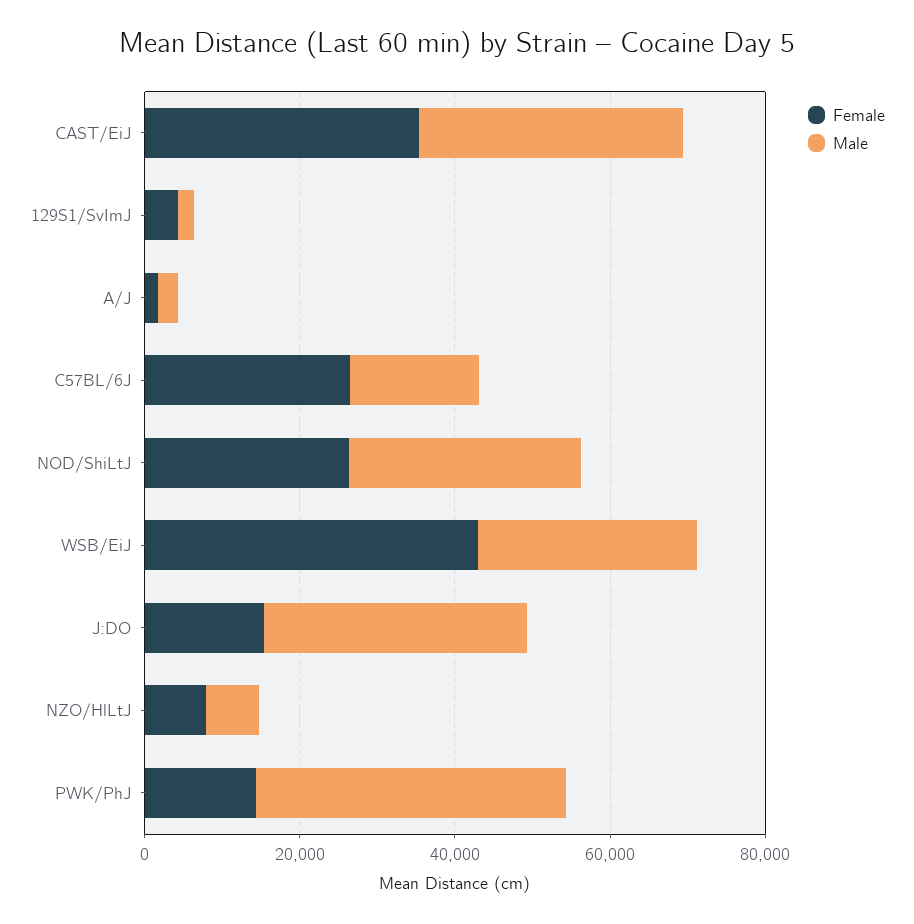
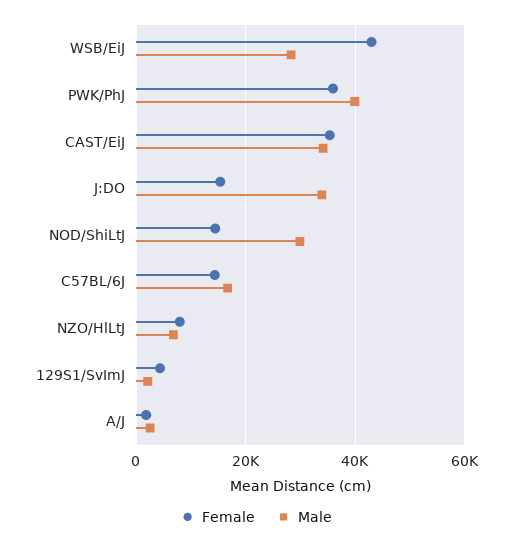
Female, C57BL/6J: 25000 -> 14000
Female, NOD/ShiLtJ: 25000 -> 14000
Female, PWK/PhJ: 15000 -> 36000

